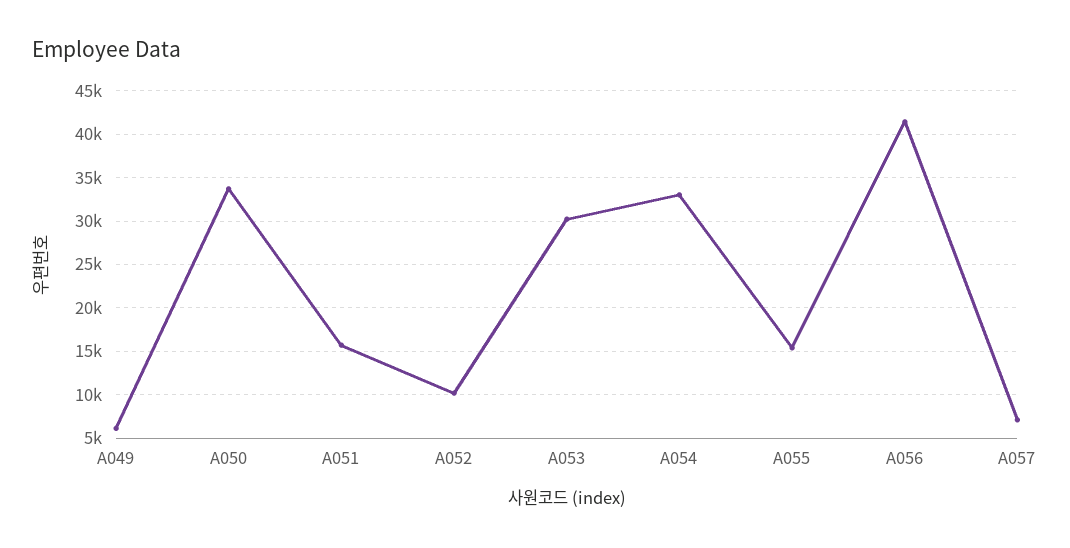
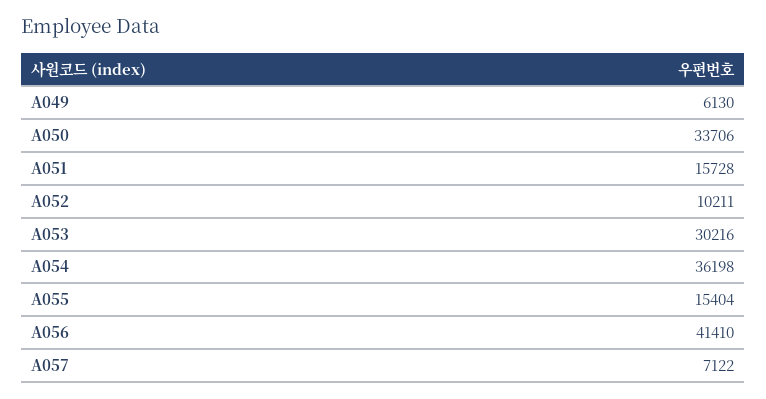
A054: 33000 -> 36198

